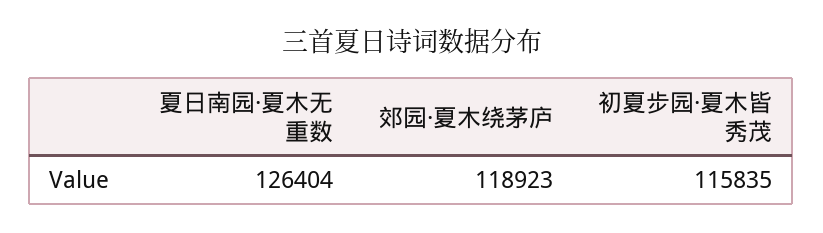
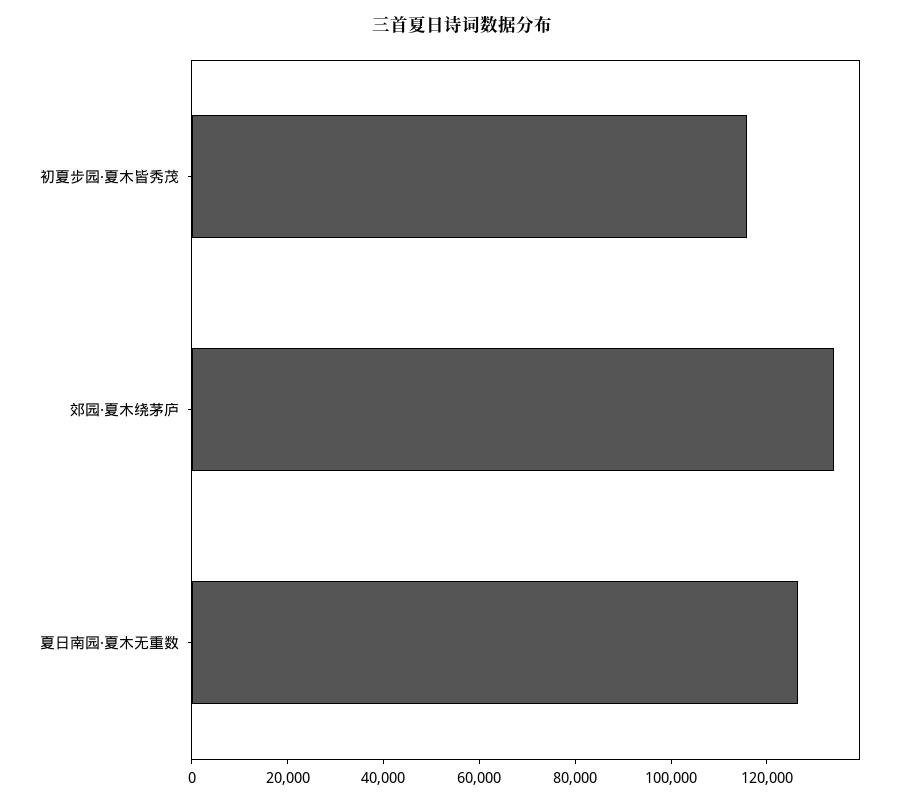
郊园·夏木绕茅庐: 118923 -> 135000

